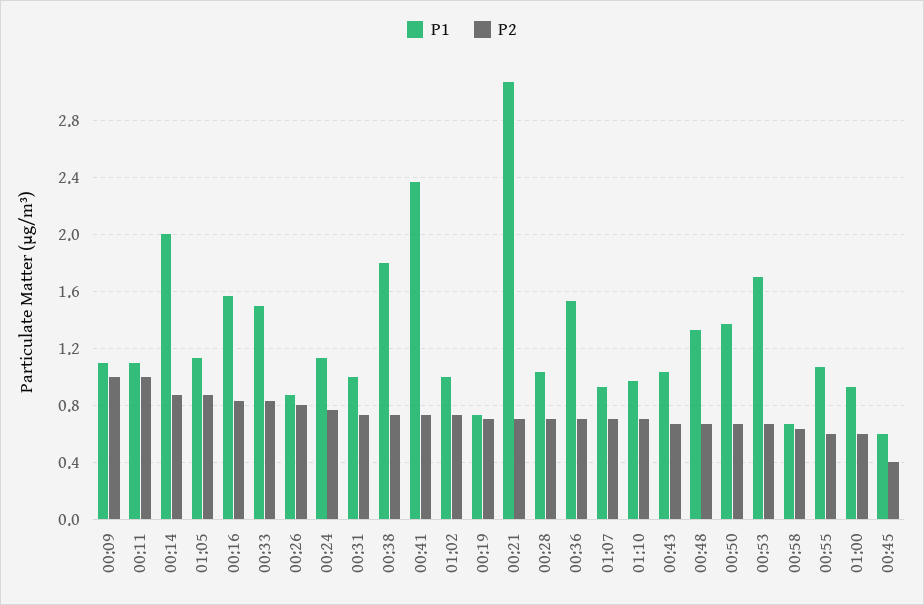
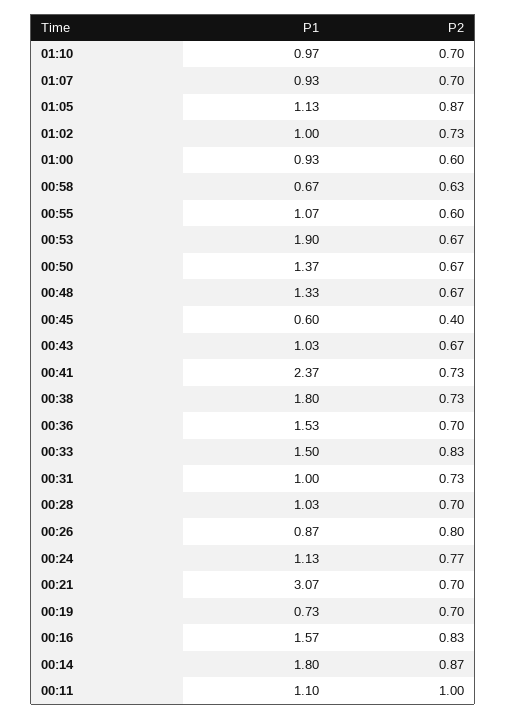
P1, 00:09: 1.1 -> none
P2, 00:09: 1 -> none
P1, 00:14: 2 -> 1.8
P1, 00:53: 1.7 -> 1.9

